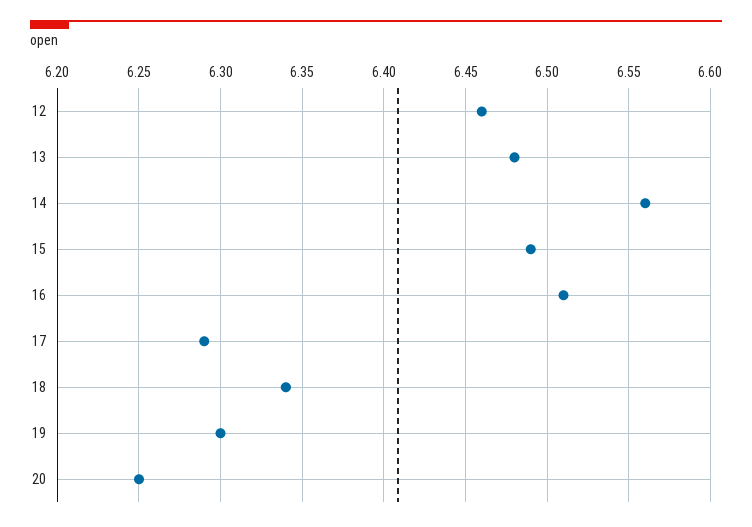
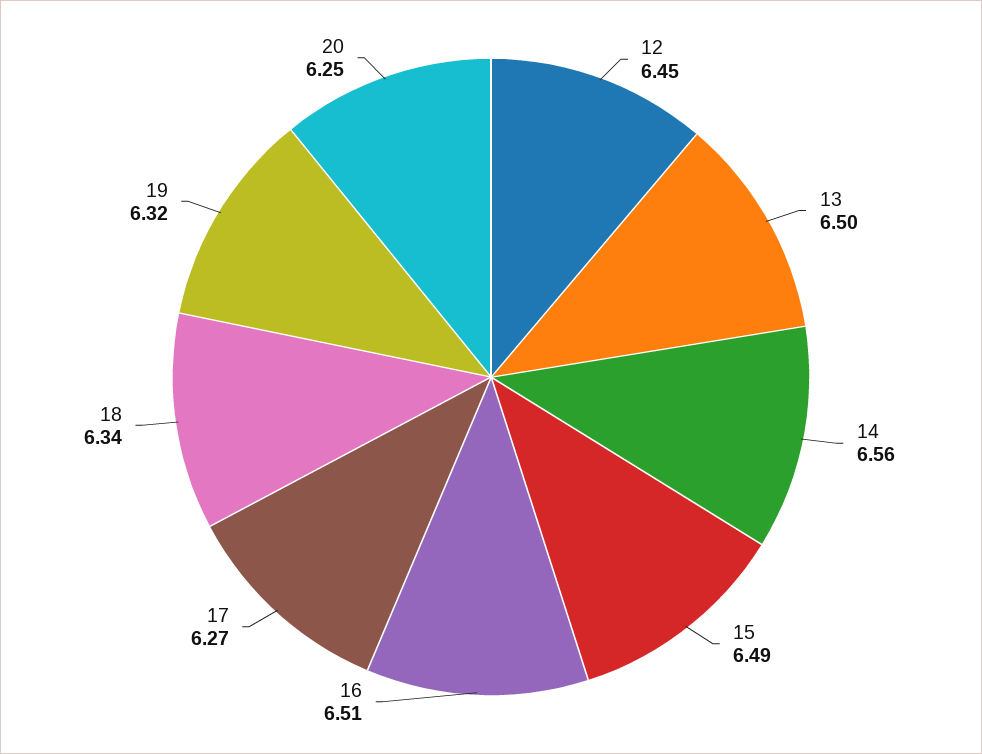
12: 6.46 -> 6.45
13: 6.48 -> 6.5
17: 6.29 -> 6.27
19: 6.3 -> 6.32

